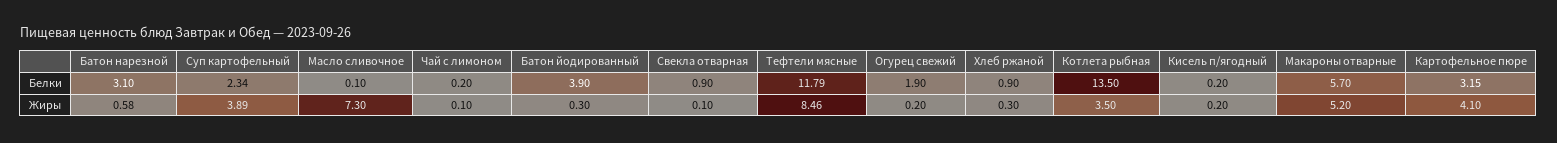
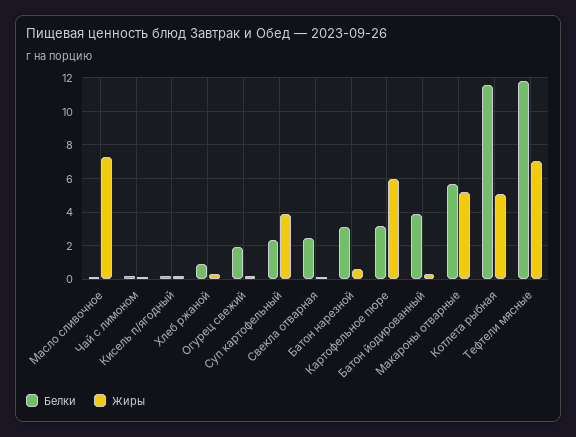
Белки, Свекла отварная: 0.9 -> 2.5
Белки, Котлета рыбная: 13.5 -> 11.5
Жиры, Тефтели мясные: 8.46 -> 7
Жиры, Котлета рыбная: 3.5 -> 5
Жиры, Картофельное пюре: 4.1 -> 6

